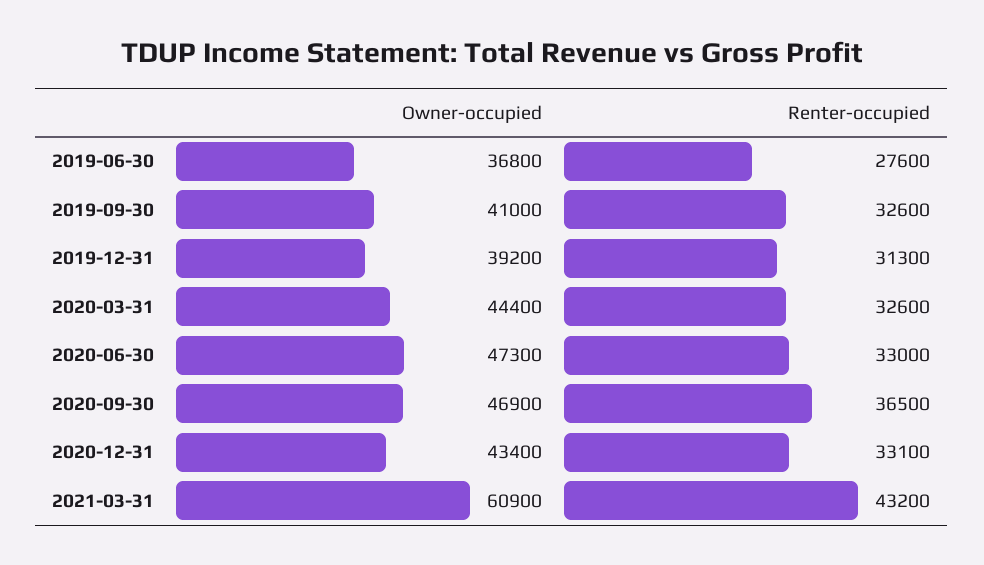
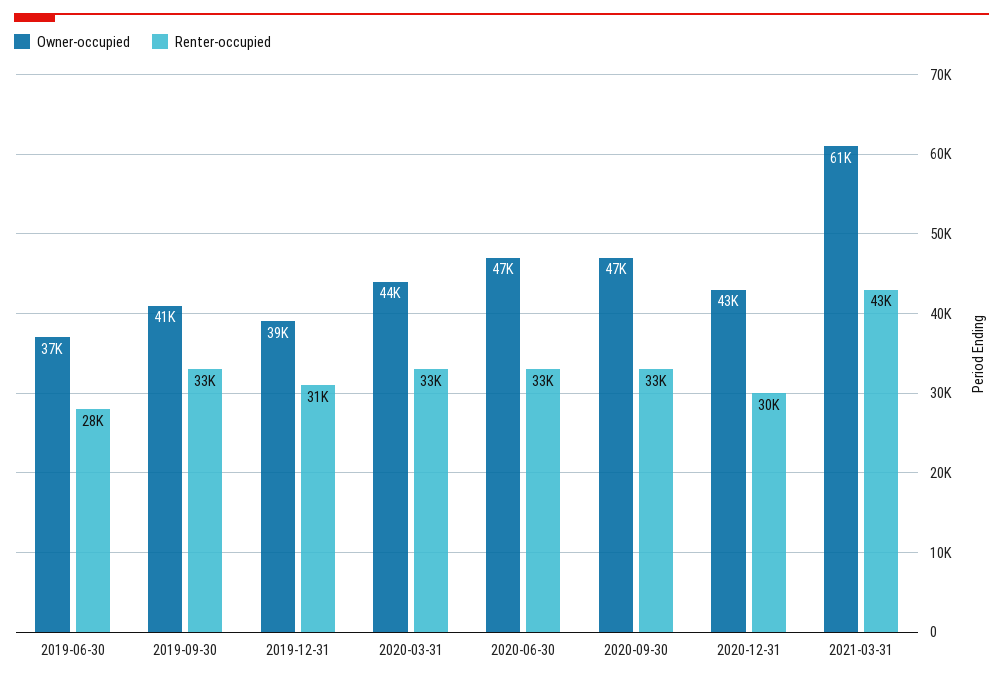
Renter-occupied, 2020-09-30: 36500 -> 33000
Renter-occupied, 2020-12-31: 33100 -> 30000

